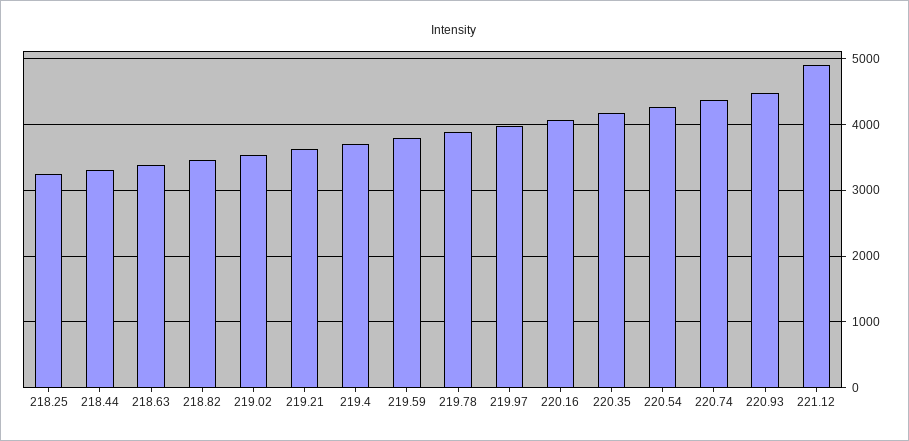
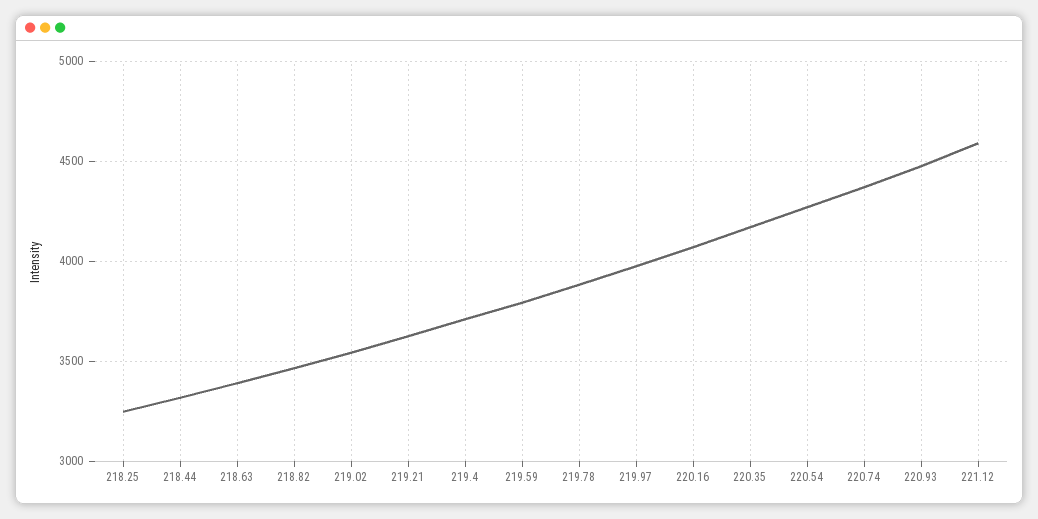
221.12: 4900 -> 4600

